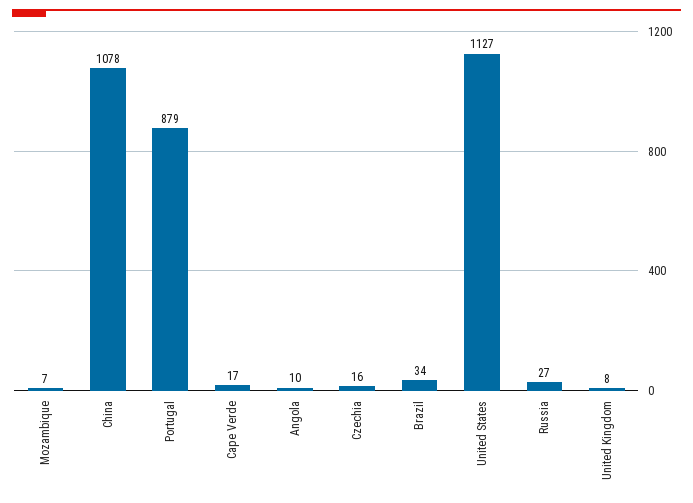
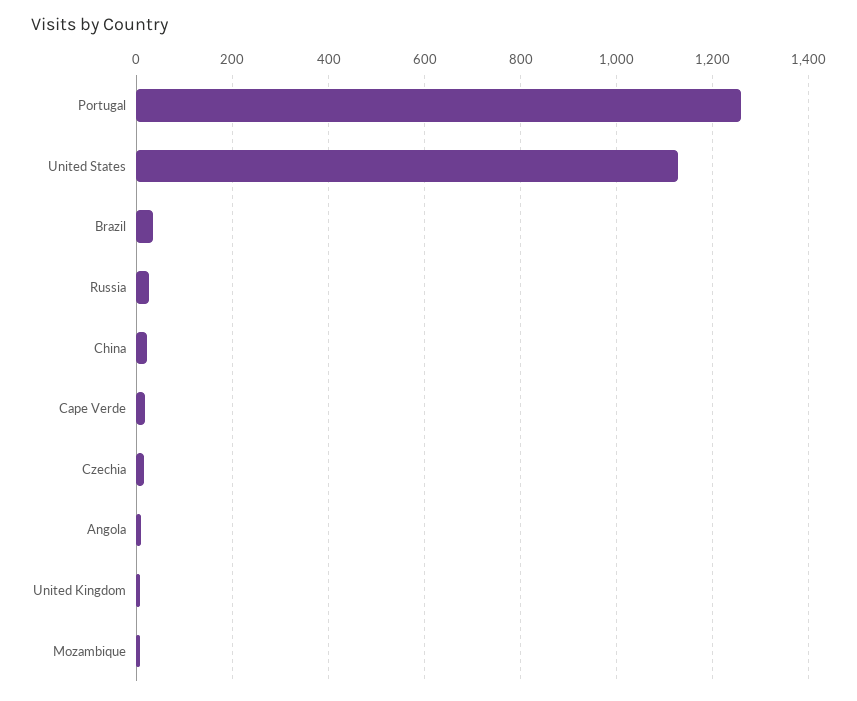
China: 1078 -> 20
Portugal: 879 -> 1260

